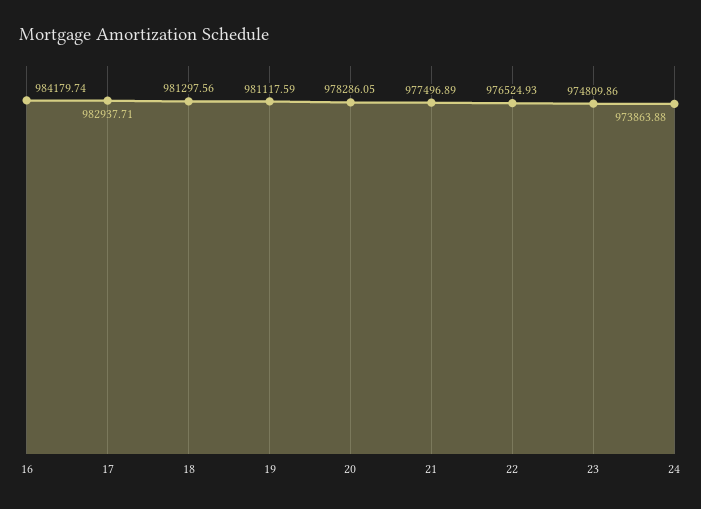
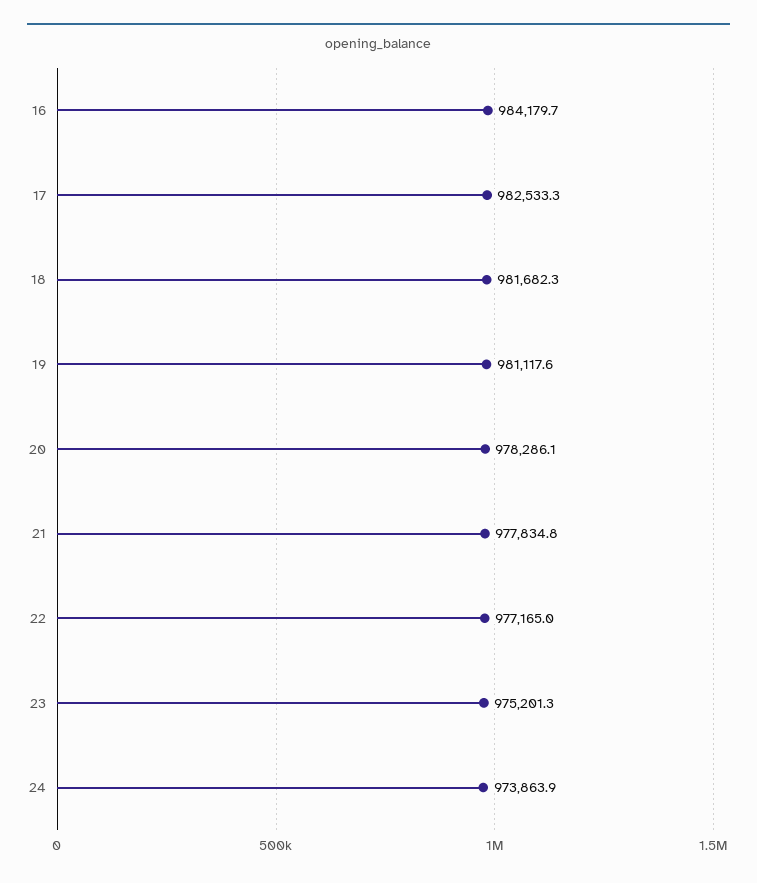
17: 982937.71 -> 982533.3
18: 981297.56 -> 981682.3
21: 977496.89 -> 977834.8
22: 976524.93 -> 977165
23: 974809.86 -> 975201.3

